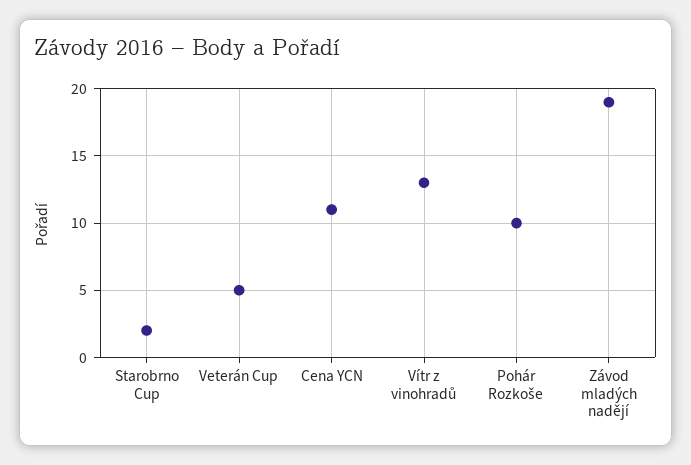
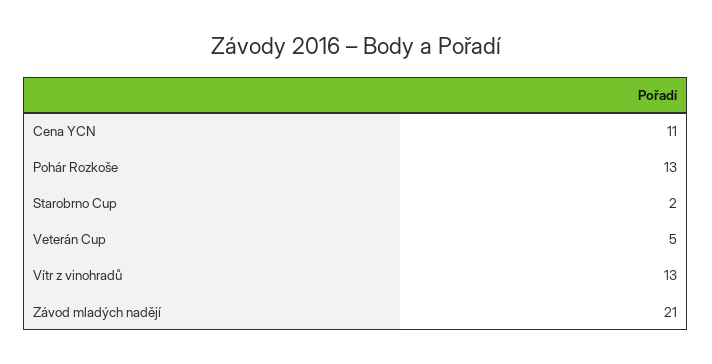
Pohár Rozkoše: 10 -> 13
Závod mladých nadějí: 19 -> 21

